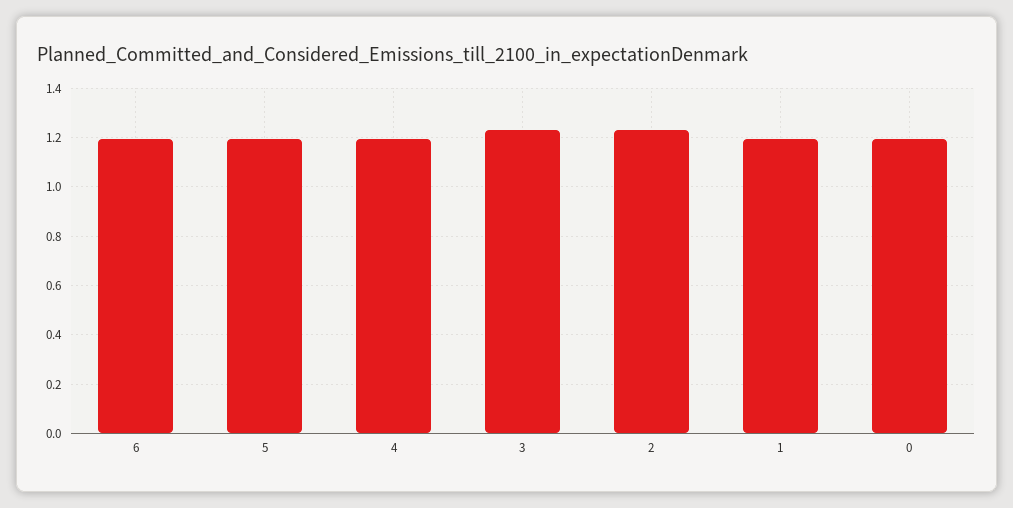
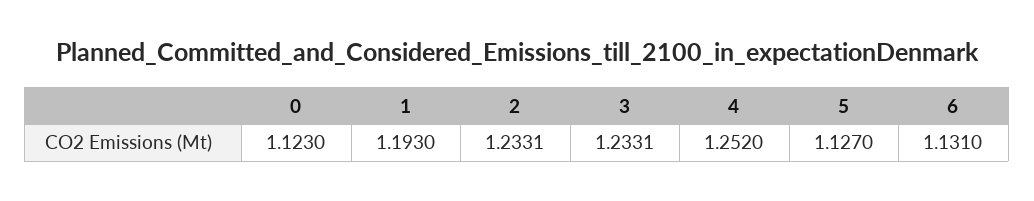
6: 1.2 -> 1.131
5: 1.2 -> 1.127
4: 1.2 -> 1.252
0: 1.2 -> 1.123

